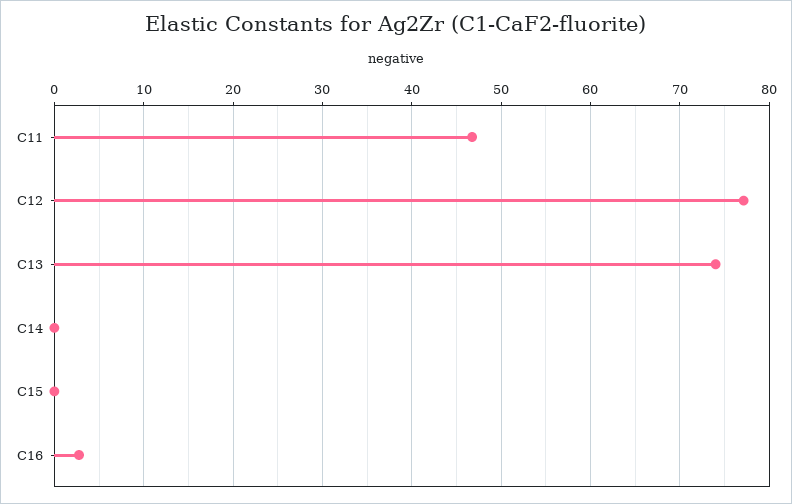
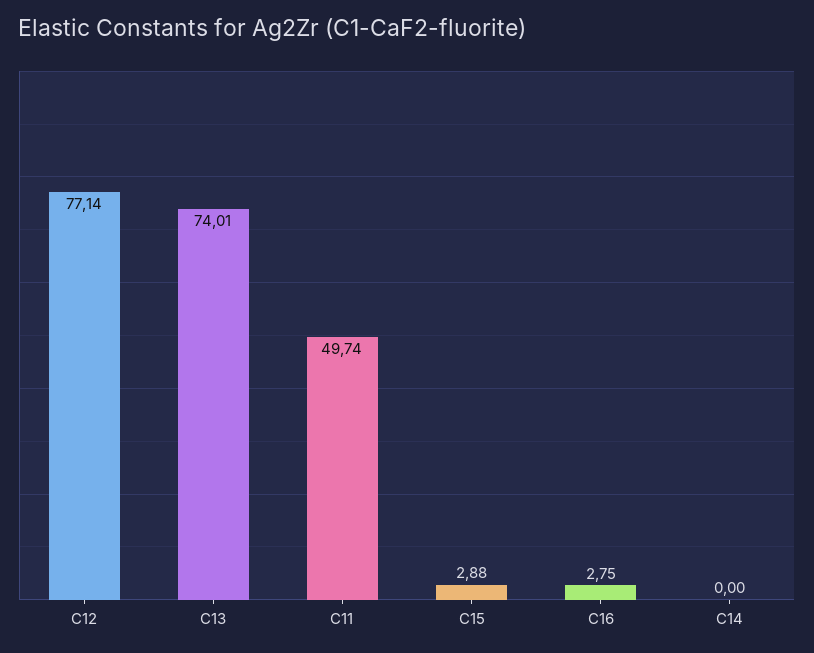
C11: 47 -> 49.74
C15: 0 -> 2.88

